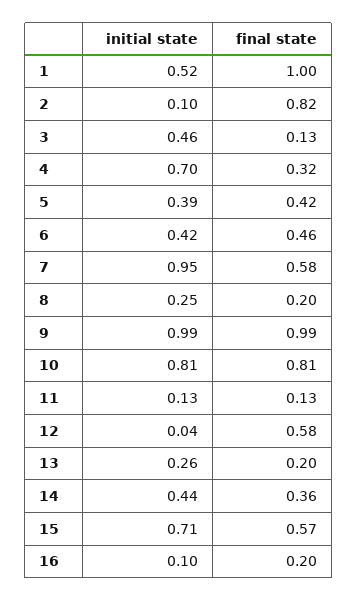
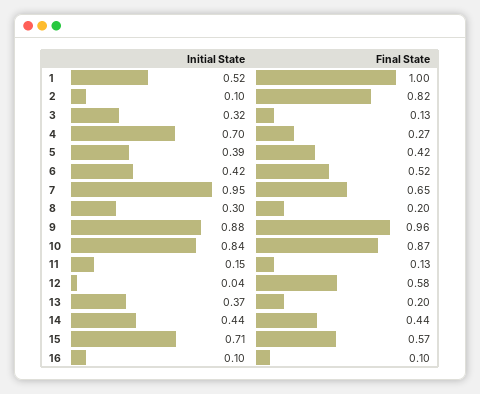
initial state, 3: 0.46 -> 0.32
final state, 4: 0.32 -> 0.27
final state, 6: 0.46 -> 0.52
final state, 7: 0.58 -> 0.65
initial state, 8: 0.25 -> 0.3
initial state, 9: 0.99 -> 0.88
final state, 9: 0.99 -> 0.96
initial state, 10: 0.81 -> 0.84
final state, 10: 0.81 -> 0.87
initial state, 11: 0.13 -> 0.15
initial state, 13: 0.26 -> 0.37
final state, 14: 0.36 -> 0.44
final state, 16: 0.2 -> 0.1

